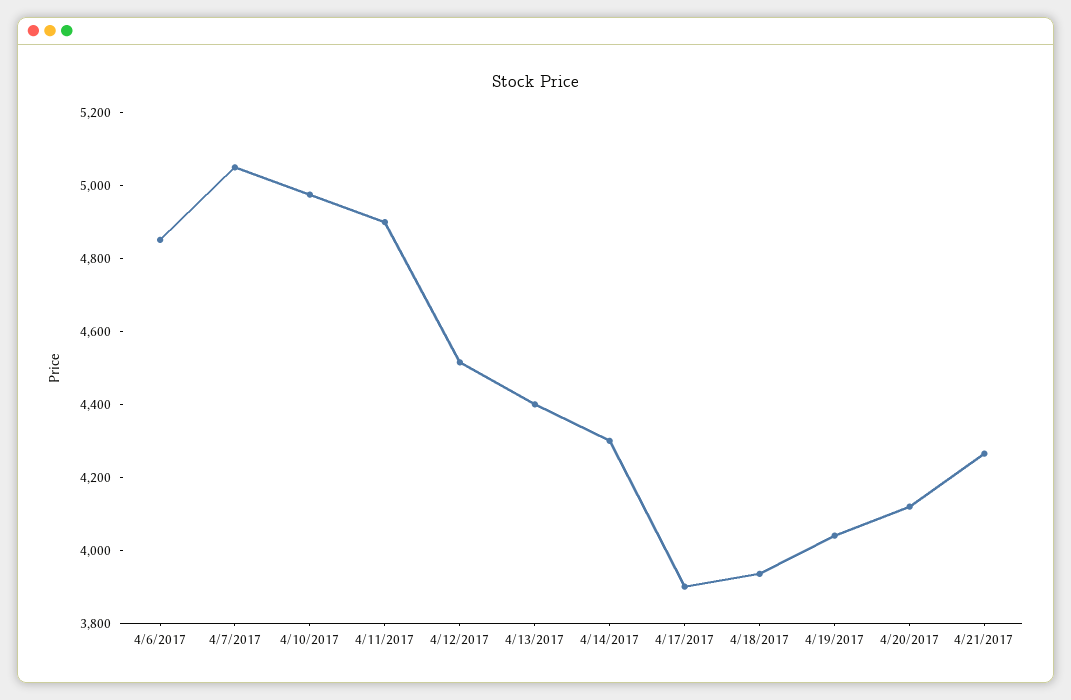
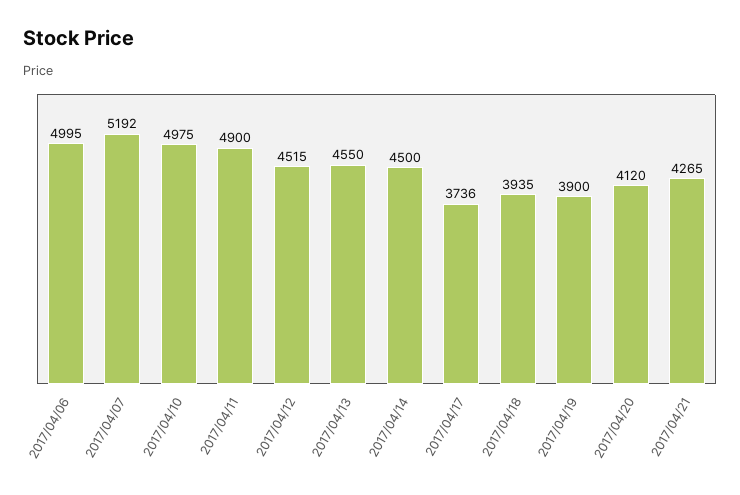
4/6/2017: 4850 -> 4995
4/7/2017: 5050 -> 5192
4/13/2017: 4400 -> 4550
4/14/2017: 4300 -> 4500
4/17/2017: 3900 -> 3736
4/19/2017: 4050 -> 3900

